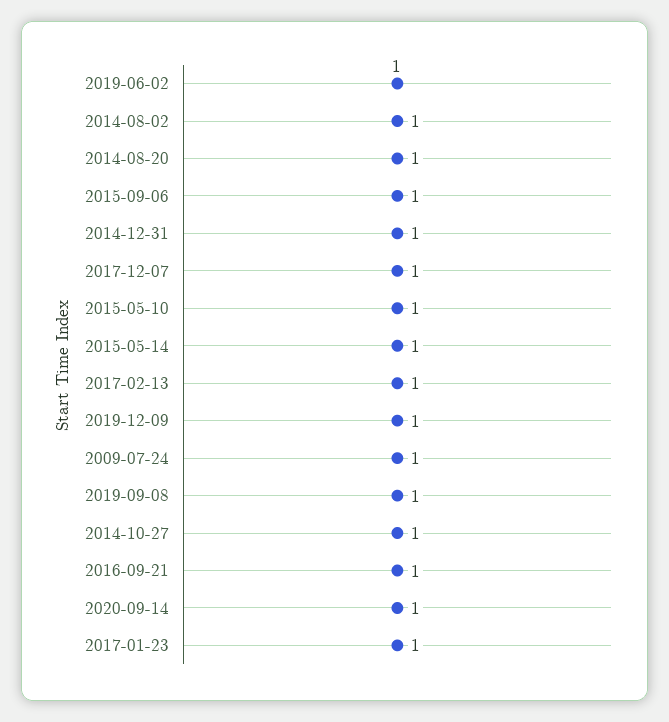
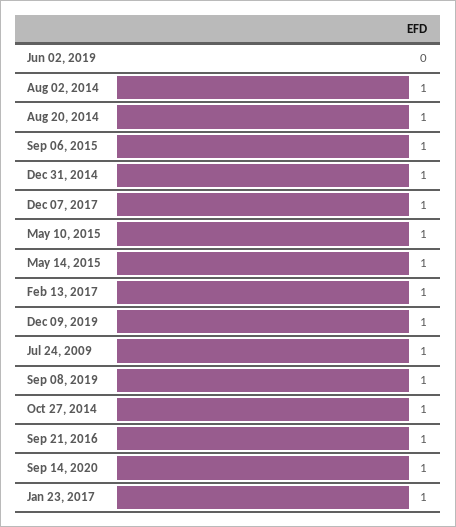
2019-06-02: 1 -> 0

